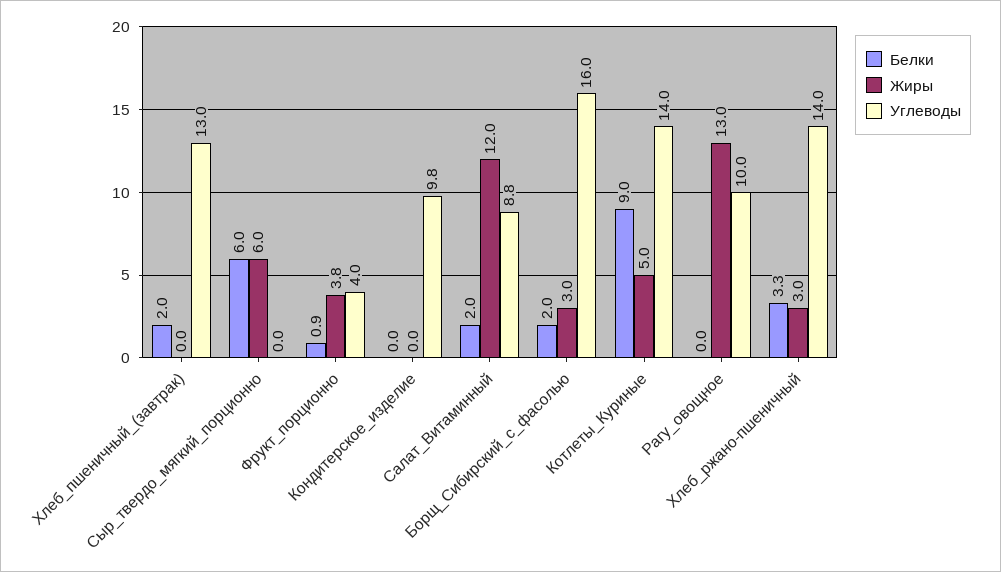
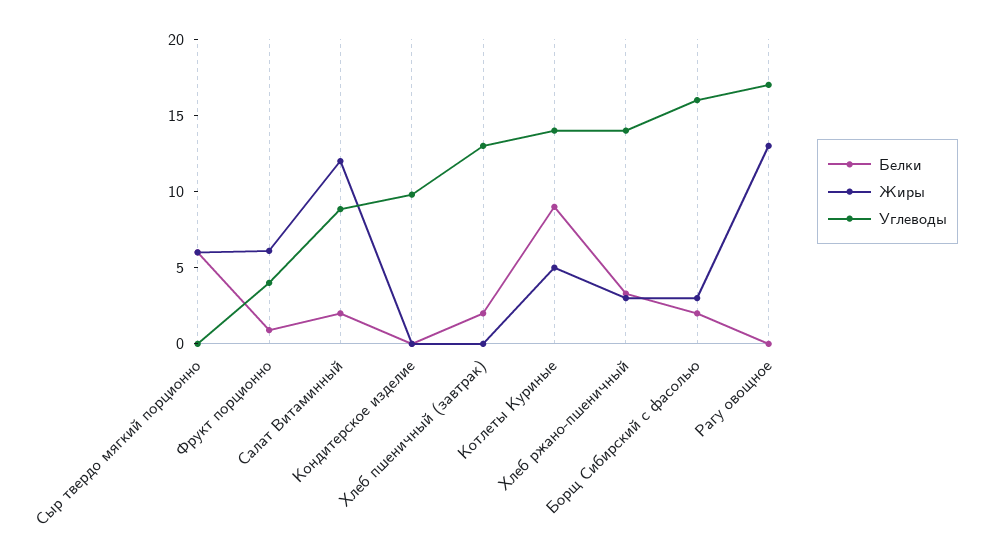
Жиры, Фрукт_порционно: 3.8 -> 6
Углеводы, Рагу_овощное: 10 -> 17

